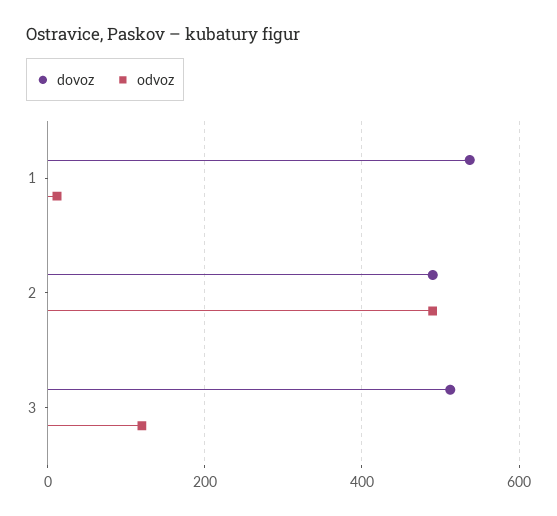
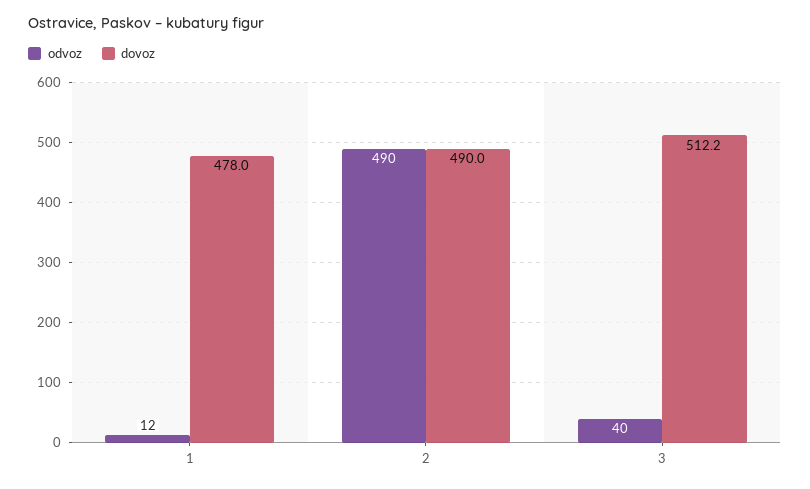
dovoz, 1: 540 -> 478
odvoz, 3: 120 -> 40

